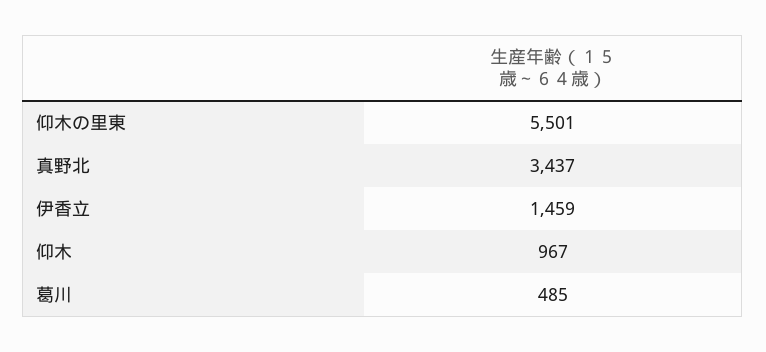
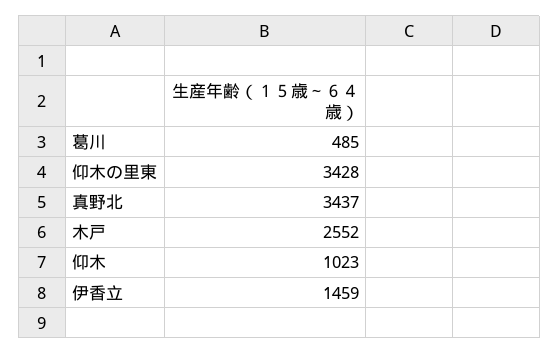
仰木の里東: 5501 -> 3428
仰木: 967 -> 1023
木戸: none -> 2552

